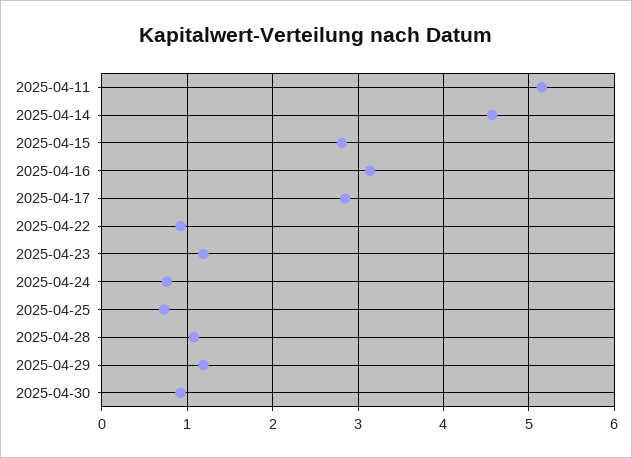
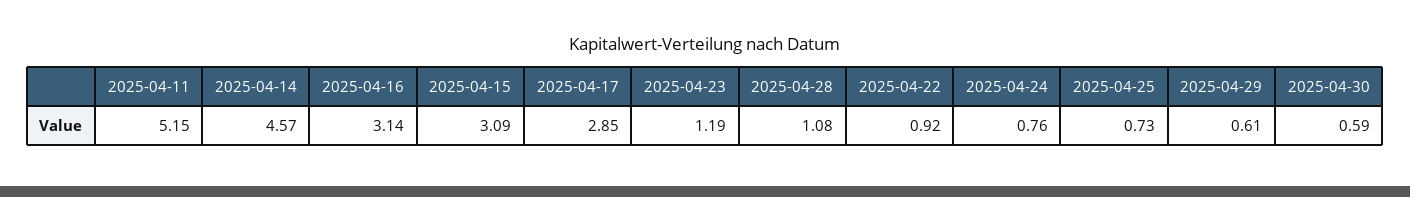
2025-04-15: 2.8 -> 3.09
2025-04-29: 1.2 -> 0.61
2025-04-30: 0.9 -> 0.59

